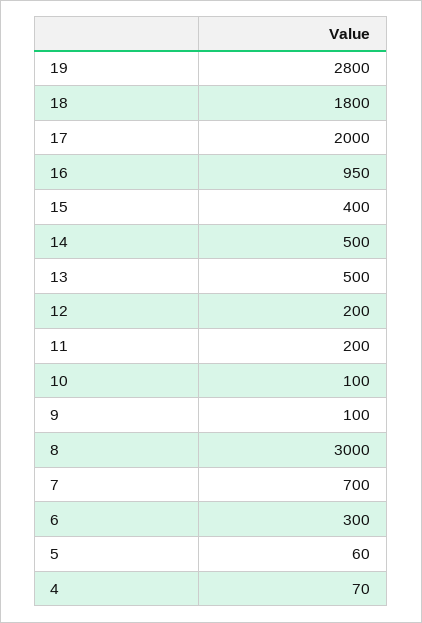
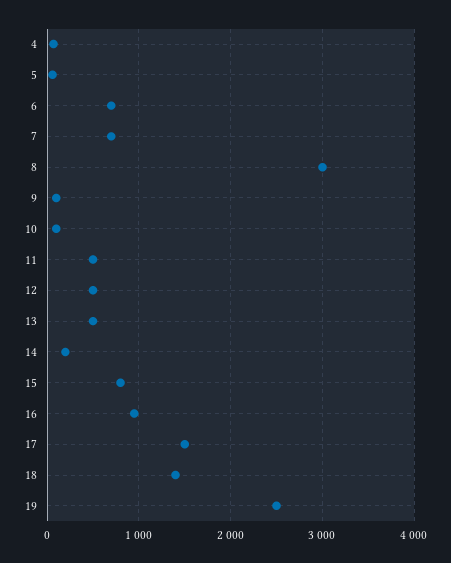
19: 2800 -> 2500
18: 1800 -> 1400
17: 2000 -> 1500
15: 400 -> 800
14: 500 -> 200
12: 200 -> 500
11: 200 -> 500
6: 300 -> 700

